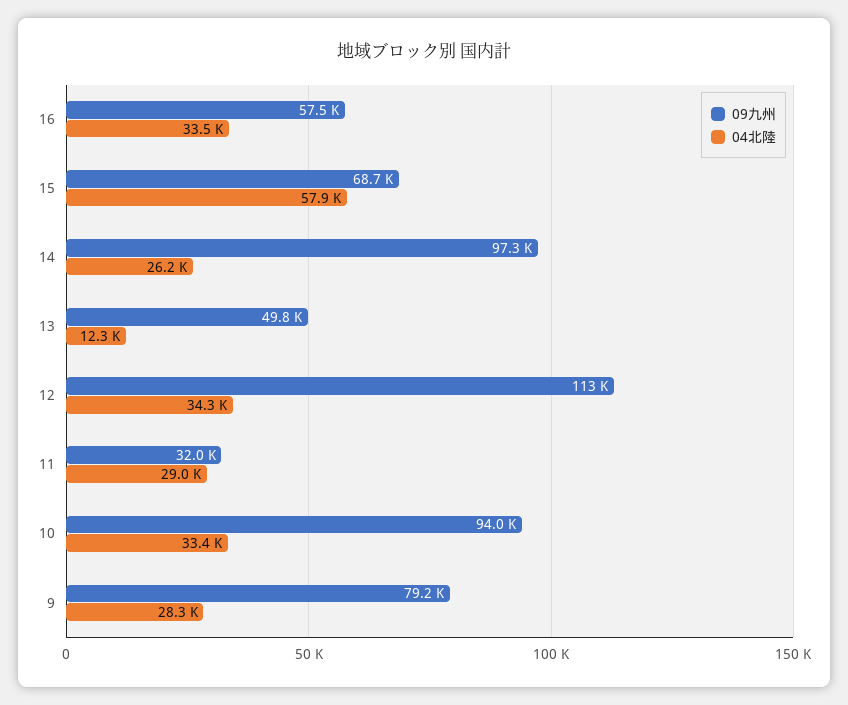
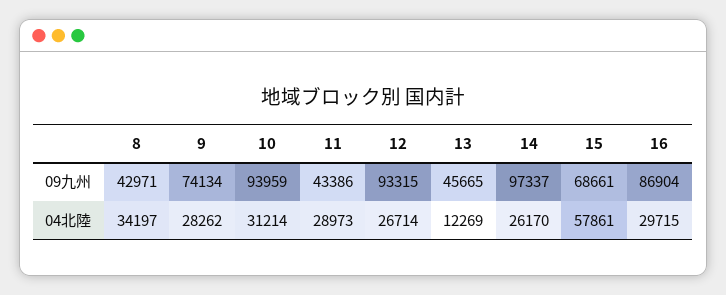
09九州, 16: 57500 -> 86904
04北陸, 16: 33500 -> 29715
09九州, 13: 49800 -> 45665
09九州, 12: 113000 -> 93315
04北陸, 12: 34300 -> 26714
09九州, 11: 32000 -> 43386
04北陸, 10: 33400 -> 31214
09九州, 9: 79200 -> 74134
09九州, 8: none -> 42971
04北陸, 8: none -> 34197

